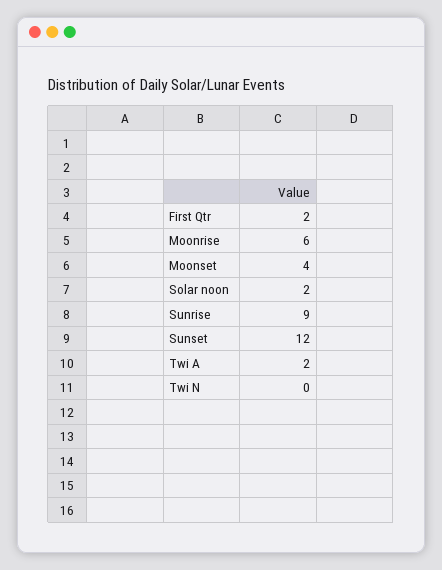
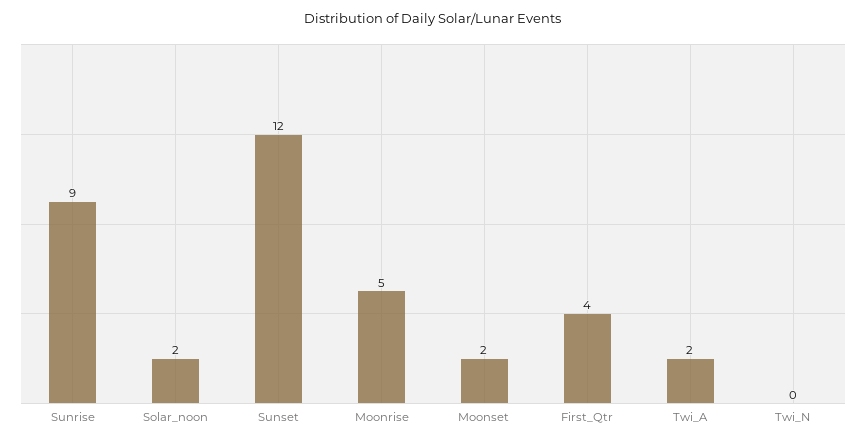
First Qtr: 2 -> 4
Moonrise: 6 -> 5
Moonset: 4 -> 2

